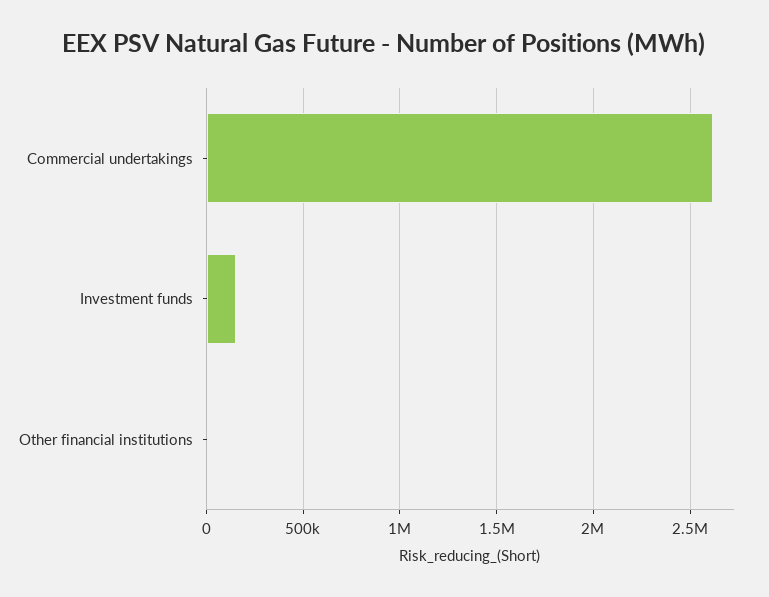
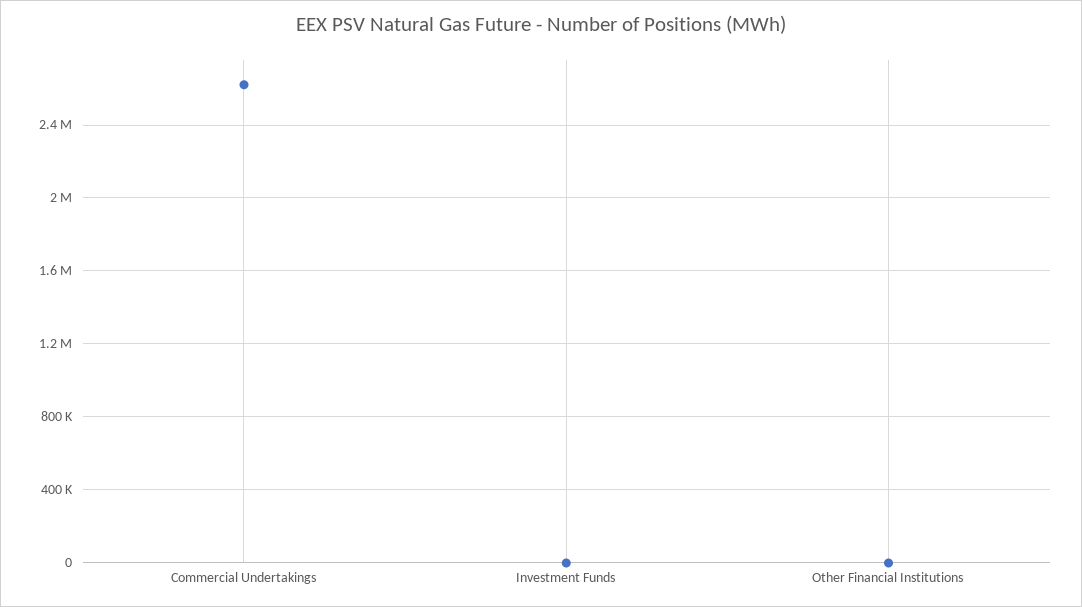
Investment funds: 150000 -> 0

